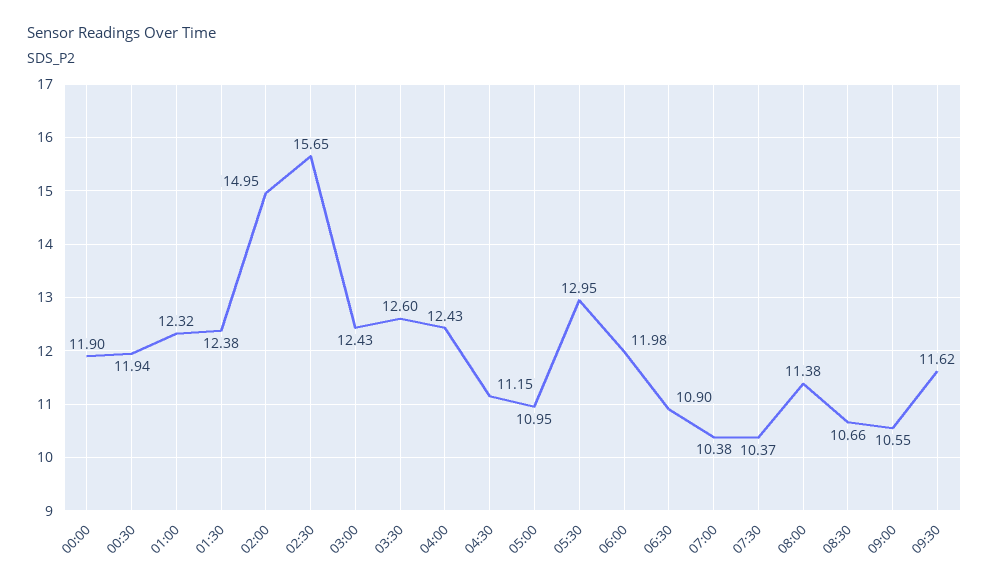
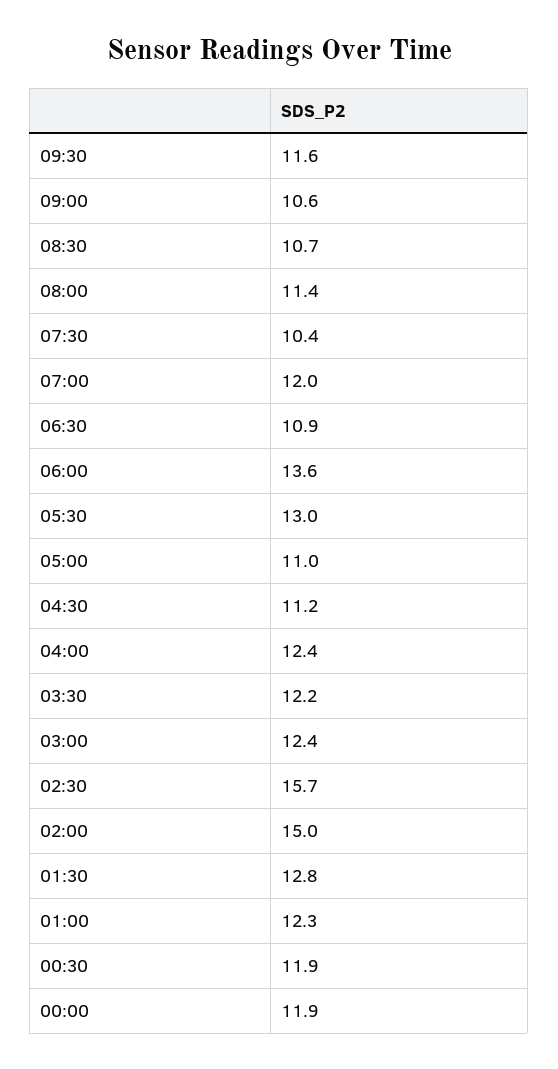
01:30: 12.38 -> 12.8
03:30: 12.6 -> 12.2
06:00: 11.98 -> 13.6
07:00: 10.38 -> 12

